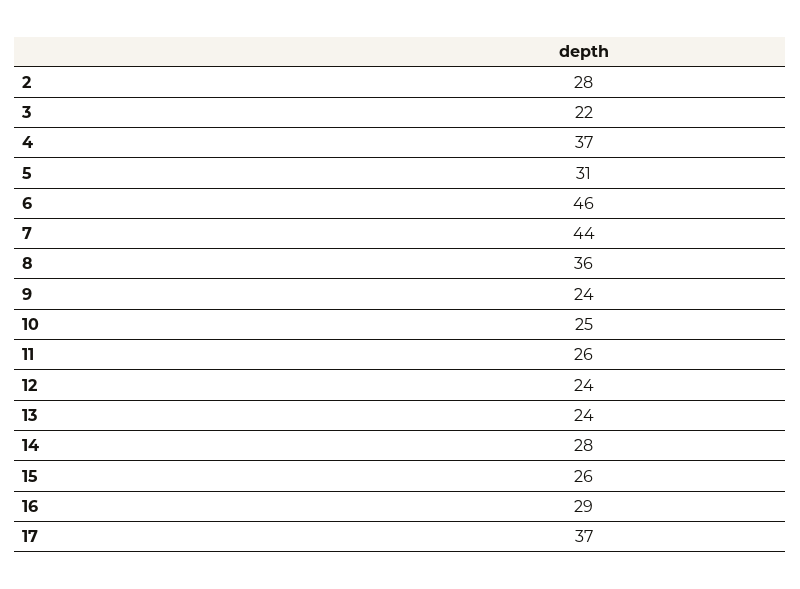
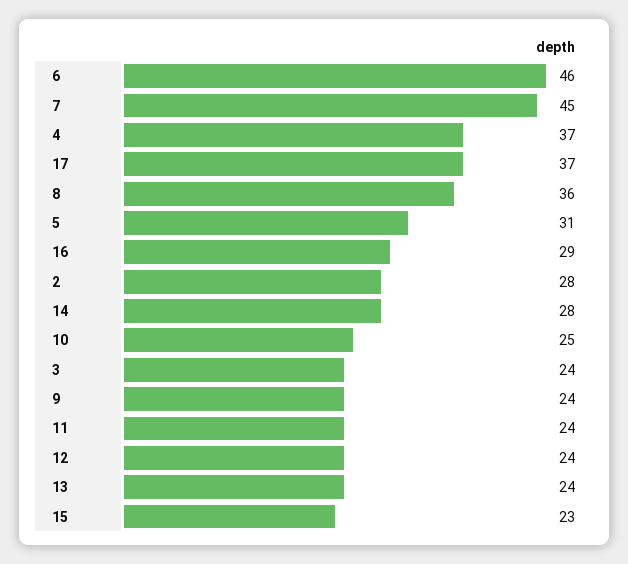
3: 22 -> 24
7: 44 -> 45
11: 26 -> 24
15: 26 -> 23

